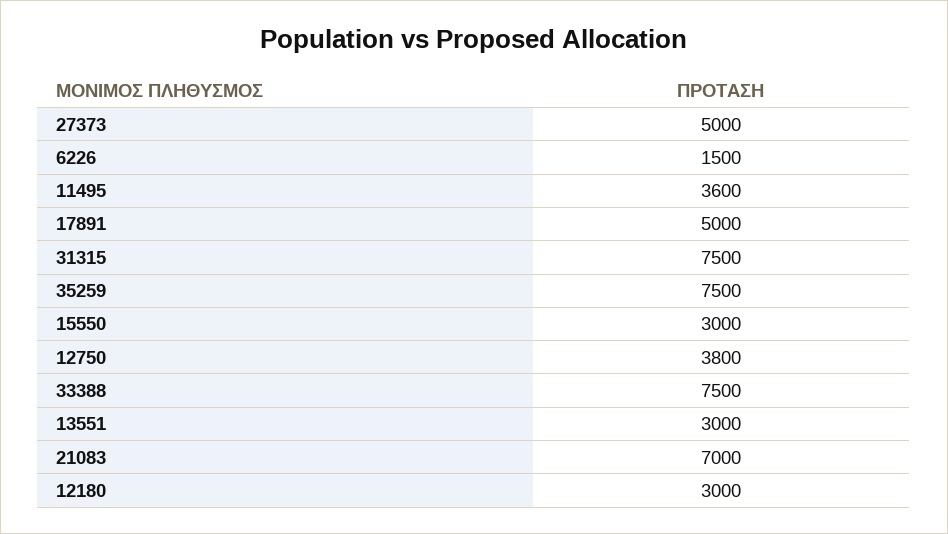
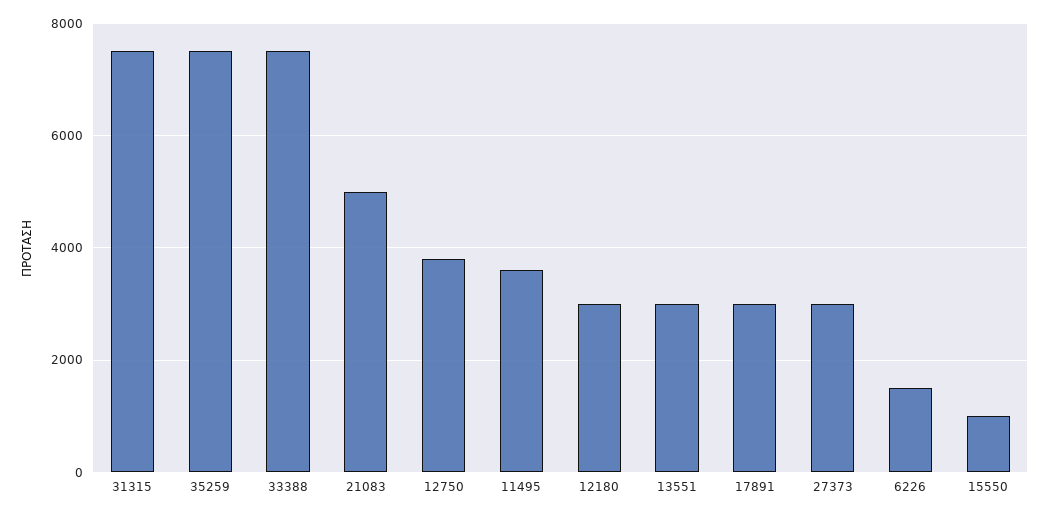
27373: 5000 -> 3000
17891: 5000 -> 3000
15550: 3000 -> 1000
21083: 7000 -> 5000

